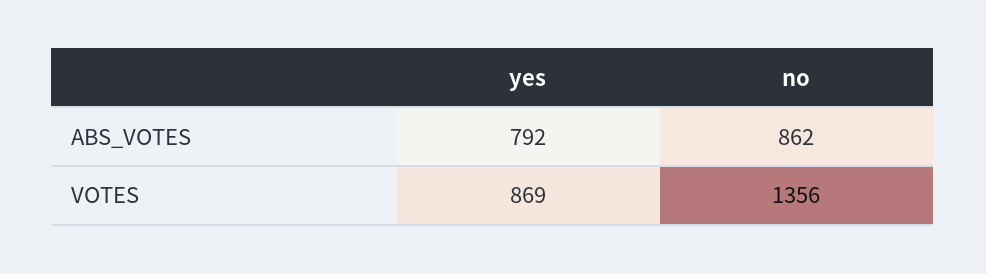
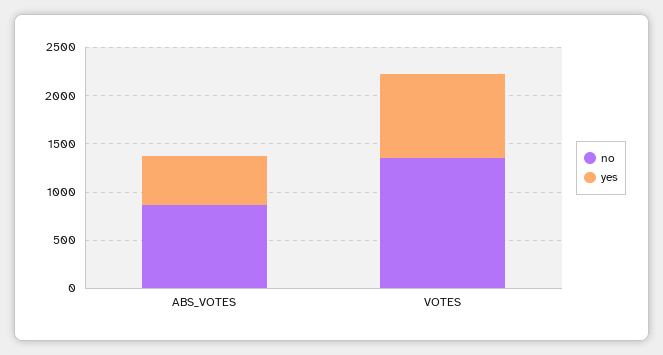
yes, ABS_VOTES: 792 -> 500

